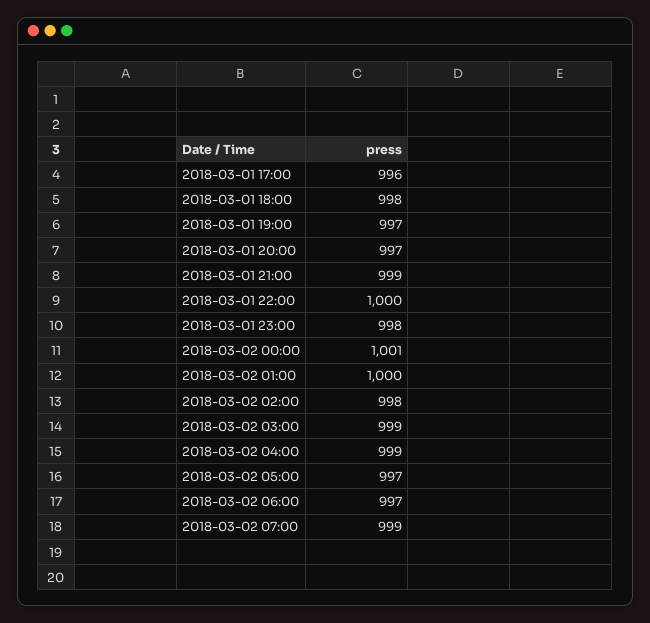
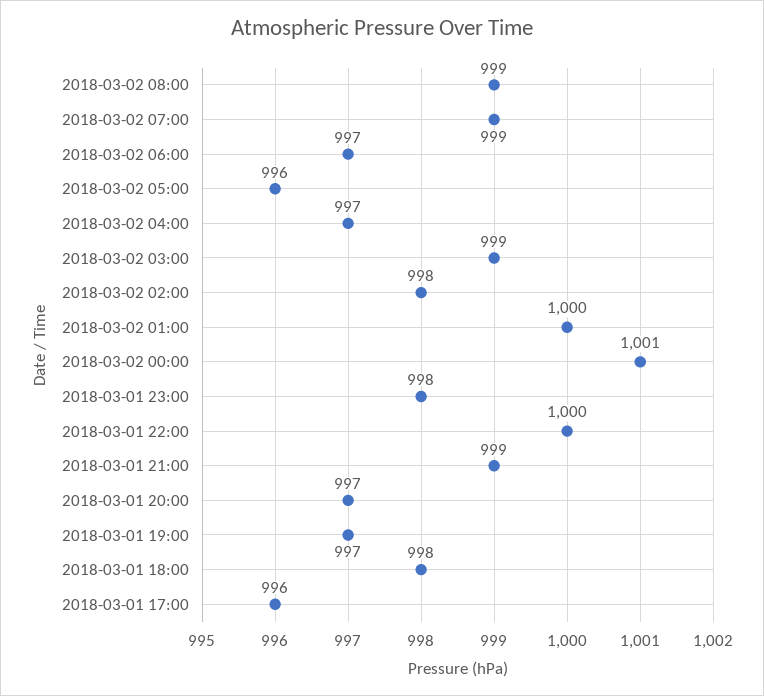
2018-03-02 04:00: 999 -> 997
2018-03-02 05:00: 997 -> 996
2018-03-02 08:00: none -> 999

